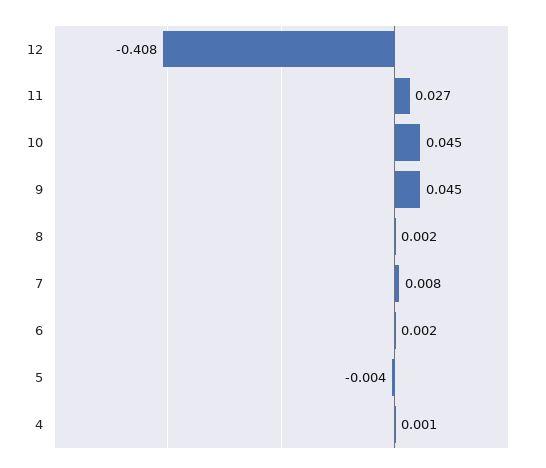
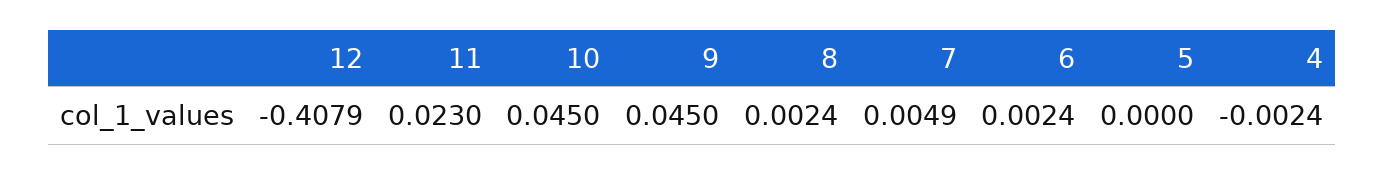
11: 0.027 -> 0.023
7: 0.008 -> 0.0049
5: -0.004 -> 0
4: 0.001 -> -0.0024

